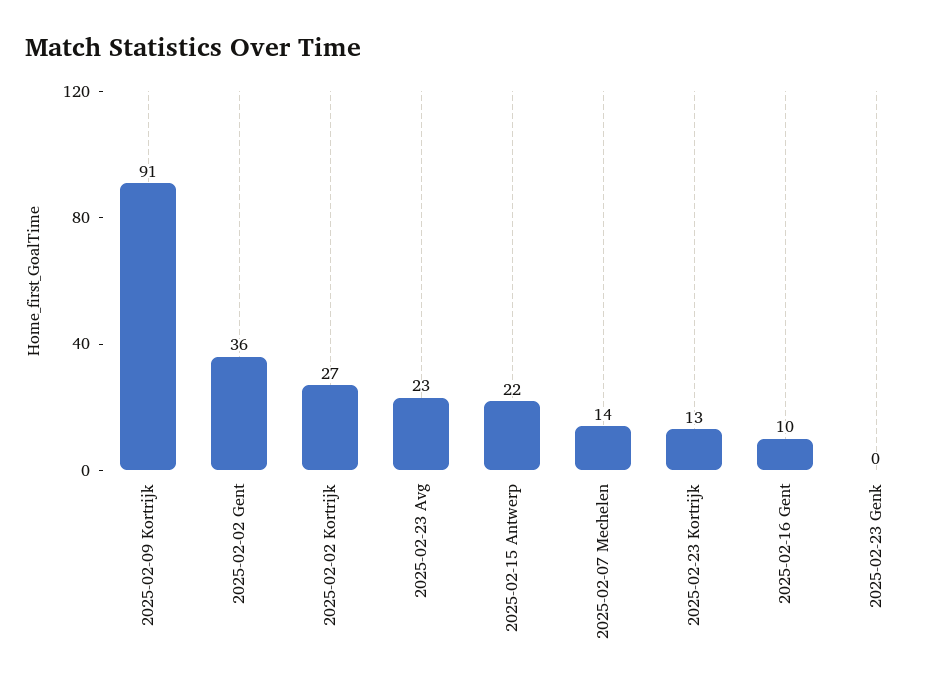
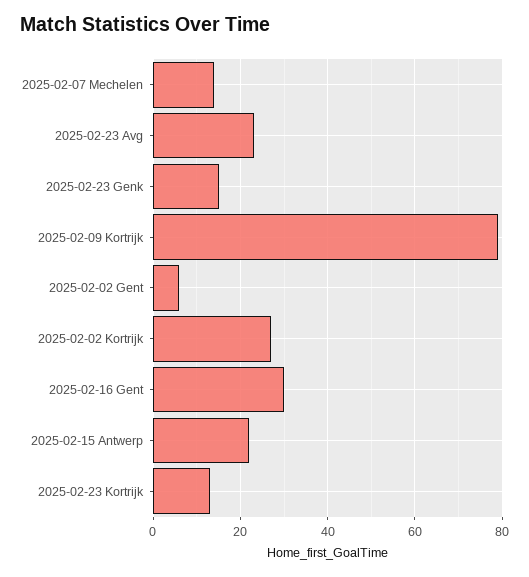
2025-02-09 Kortrijk: 91 -> 80
2025-02-02 Gent: 36 -> 5
2025-02-16 Gent: 10 -> 30
2025-02-23 Genk: 0 -> 15

